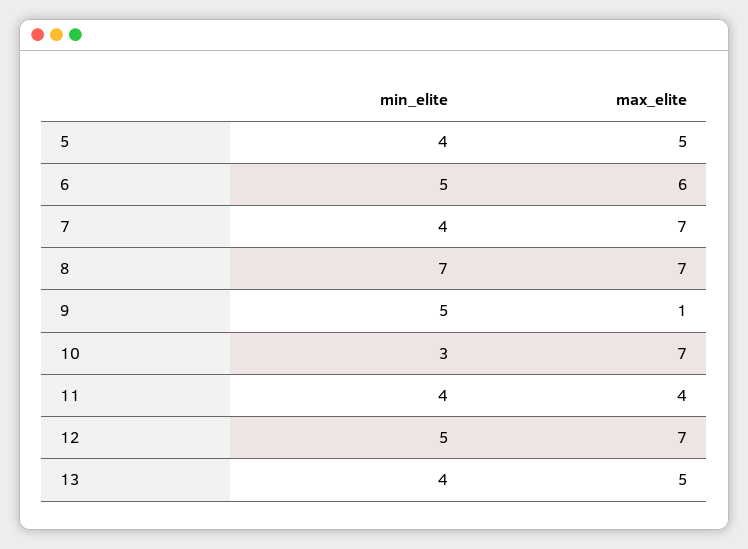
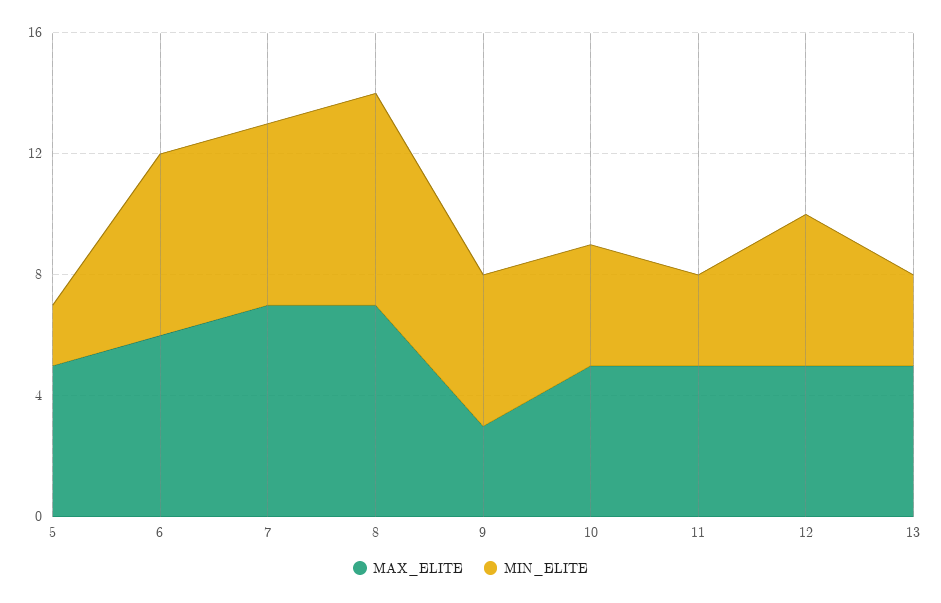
min_elite, 5: 4 -> 2
min_elite, 6: 5 -> 6
min_elite, 7: 4 -> 6
max_elite, 9: 1 -> 3
min_elite, 10: 3 -> 4
max_elite, 10: 7 -> 5
min_elite, 11: 4 -> 3
max_elite, 11: 4 -> 5
max_elite, 12: 7 -> 5
min_elite, 13: 4 -> 3

